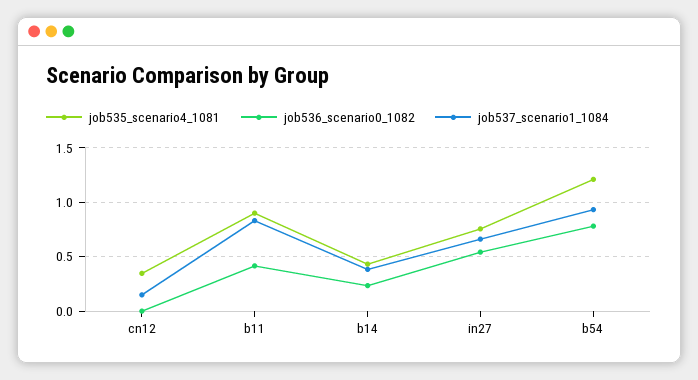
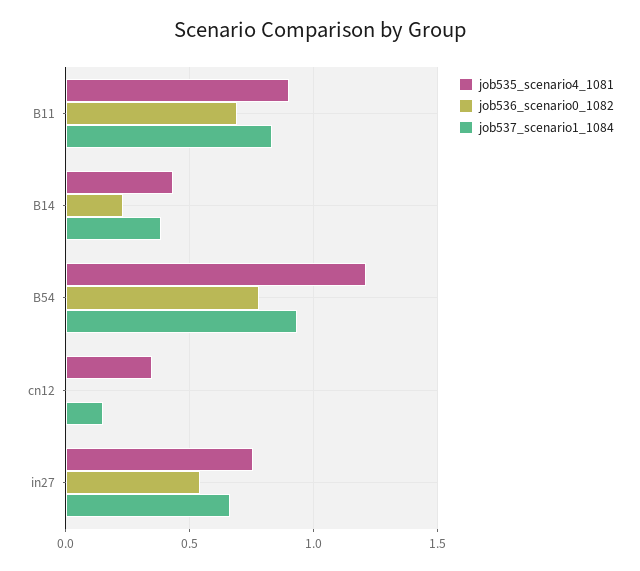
job536_scenario0_1082, b11: 0.4 -> 0.7

